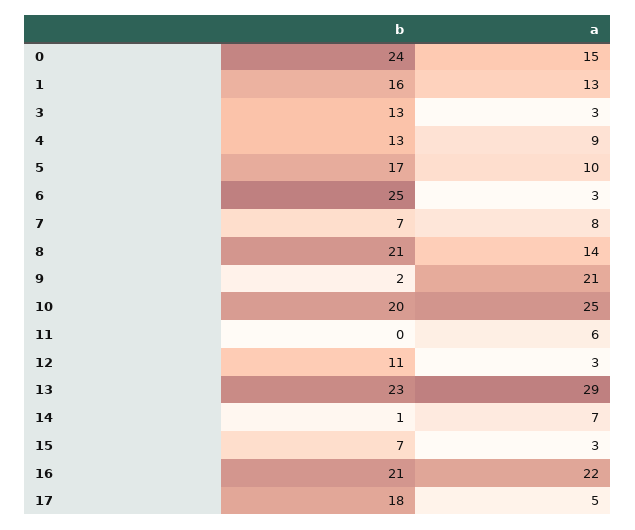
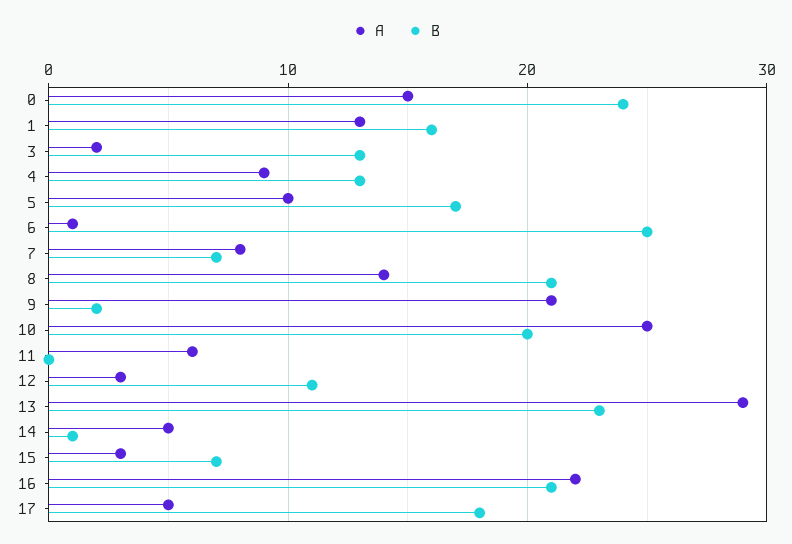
a, 3: 3 -> 2
a, 6: 3 -> 1
a, 14: 7 -> 5

